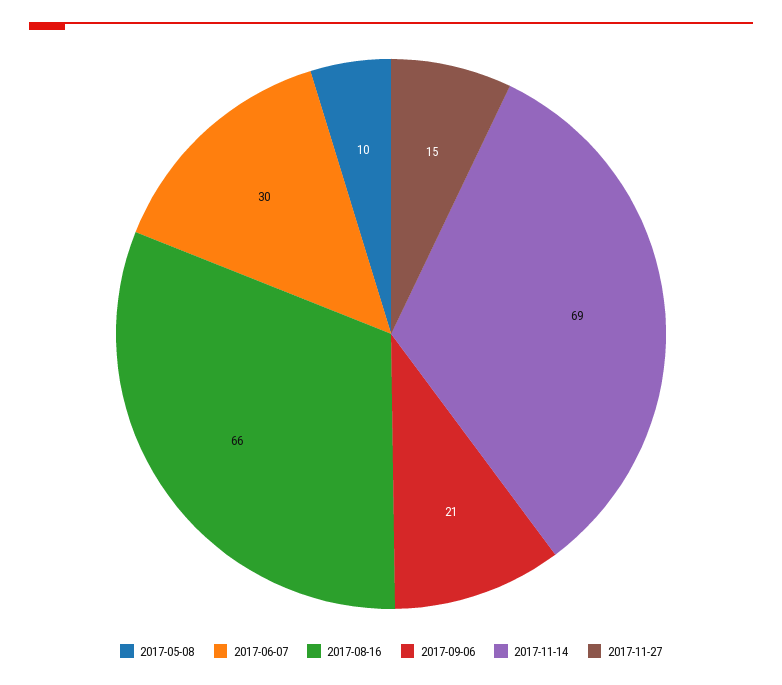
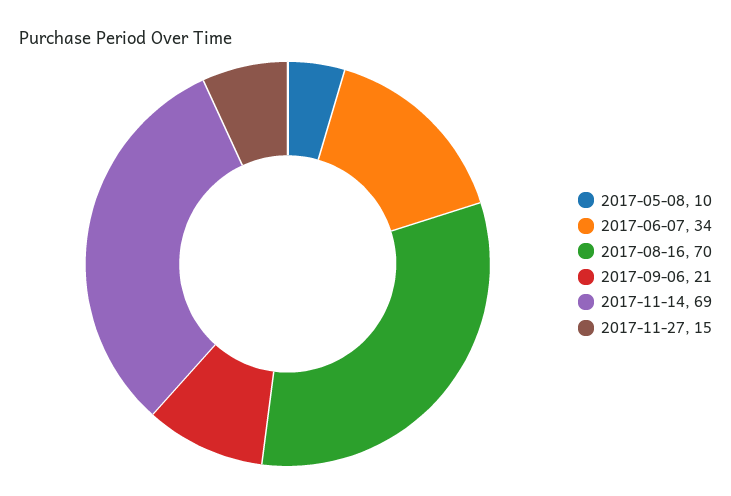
2017-06-07: 30 -> 34
2017-08-16: 66 -> 70

